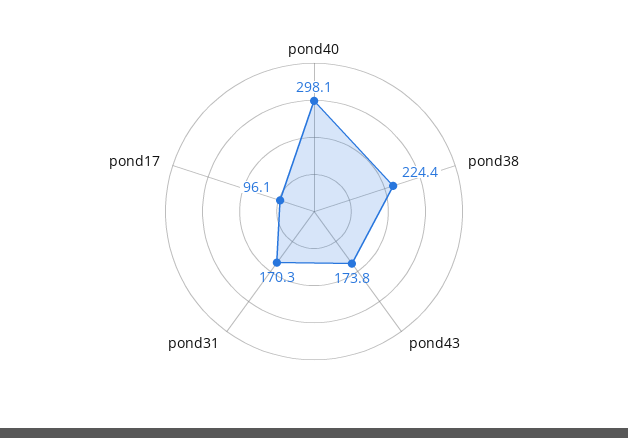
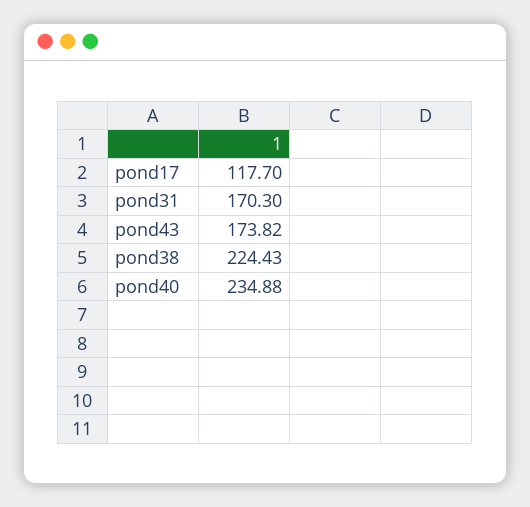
pond40: 298.1 -> 234.88
pond17: 96.1 -> 117.7

